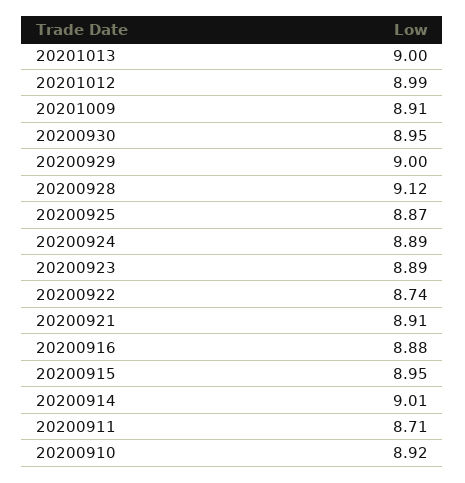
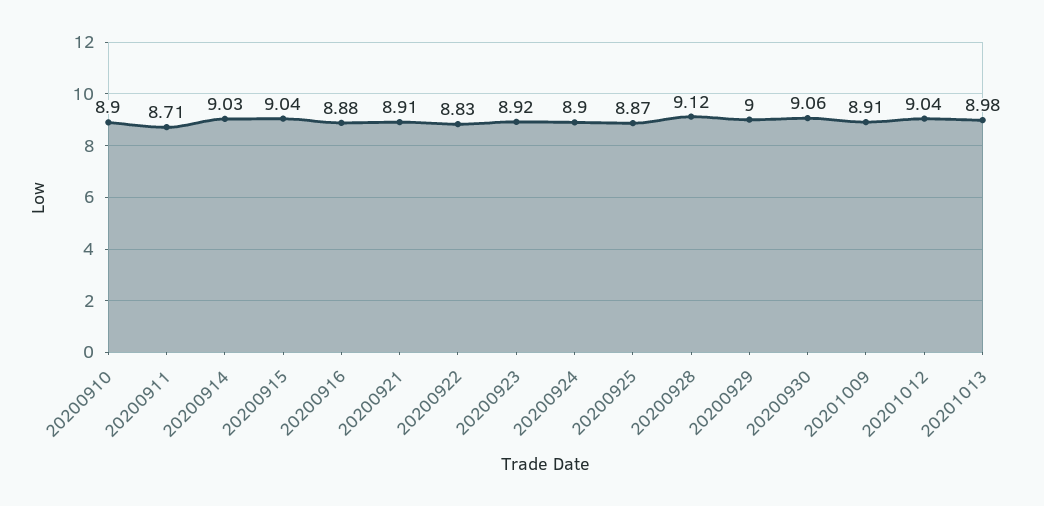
20201013: 9 -> 8.98
20201012: 8.99 -> 9.04
20200930: 8.95 -> 9.06
20200924: 8.89 -> 8.9
20200923: 8.89 -> 8.92
20200922: 8.74 -> 8.83
20200915: 8.95 -> 9.04
20200914: 9.01 -> 9.03
20200910: 8.92 -> 8.9

